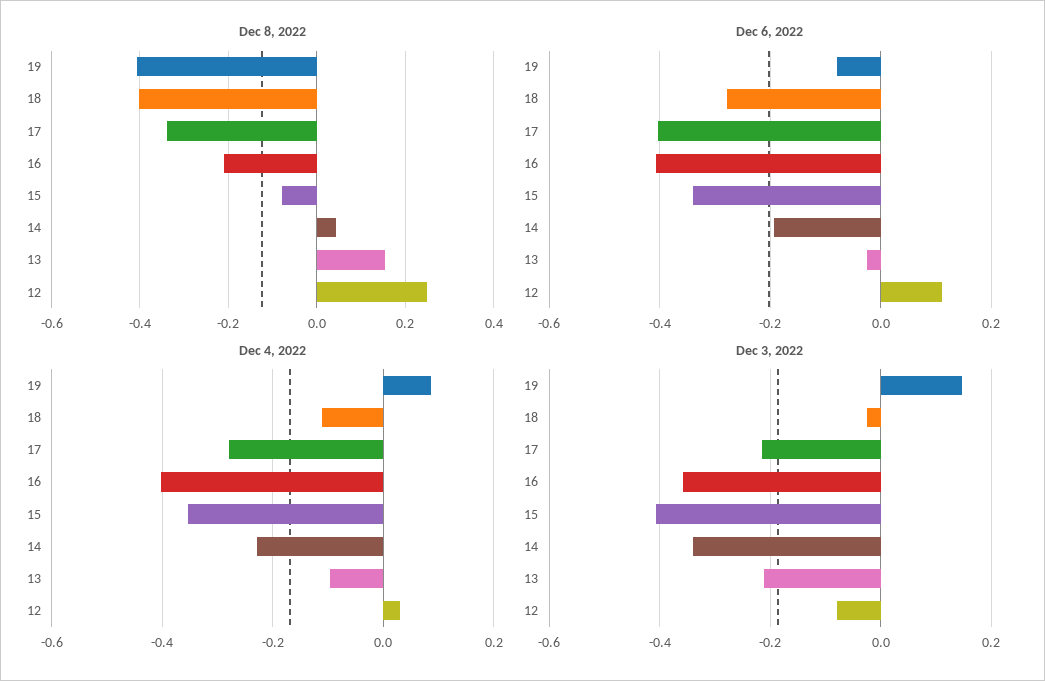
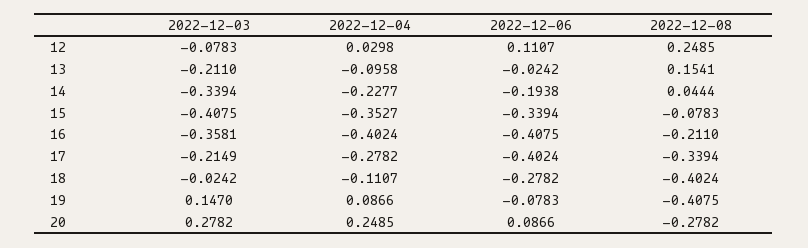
Dec 3, 2022, 20: none -> 0.2782
Dec 4, 2022, 20: none -> 0.2485
Dec 6, 2022, 20: none -> 0.0866
Dec 8, 2022, 20: none -> -0.2782

